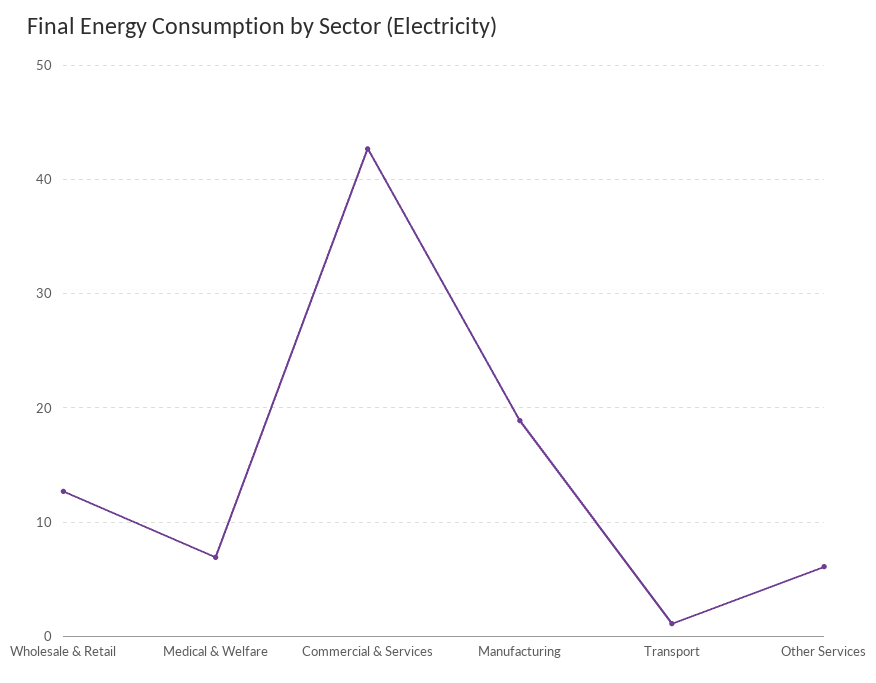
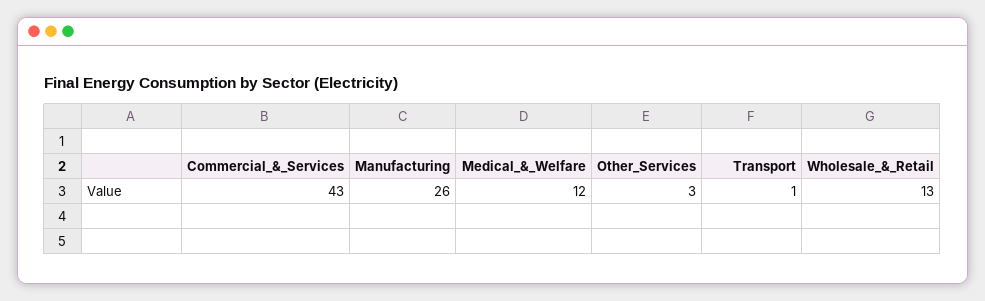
Medical & Welfare: 7 -> 12
Manufacturing: 19 -> 26
Other Services: 6 -> 3

